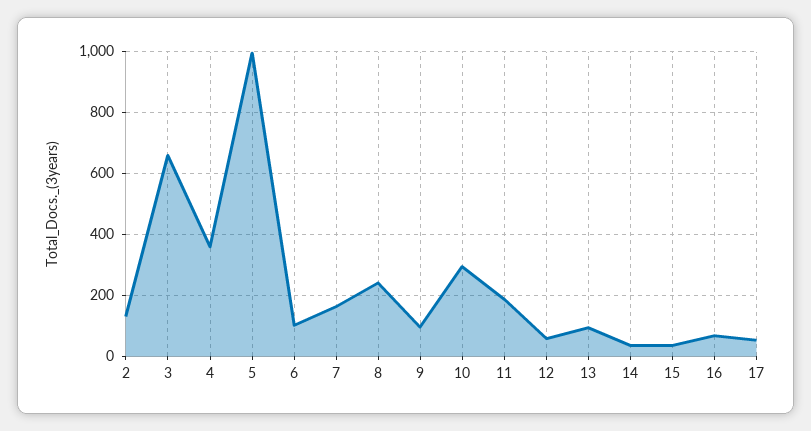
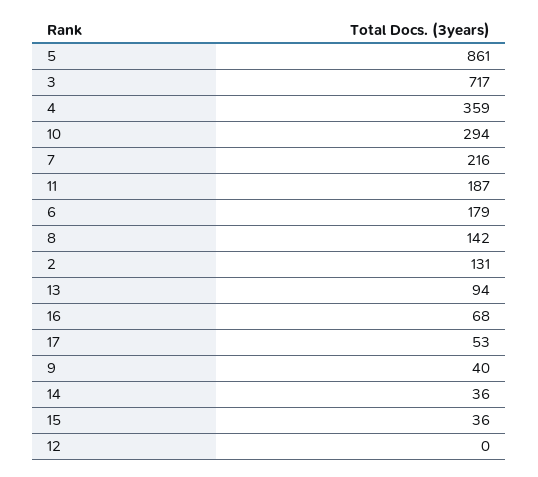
3: 660 -> 717
5: 1000 -> 861
6: 100 -> 179
7: 160 -> 216
8: 240 -> 142
9: 100 -> 40
12: 60 -> 0

